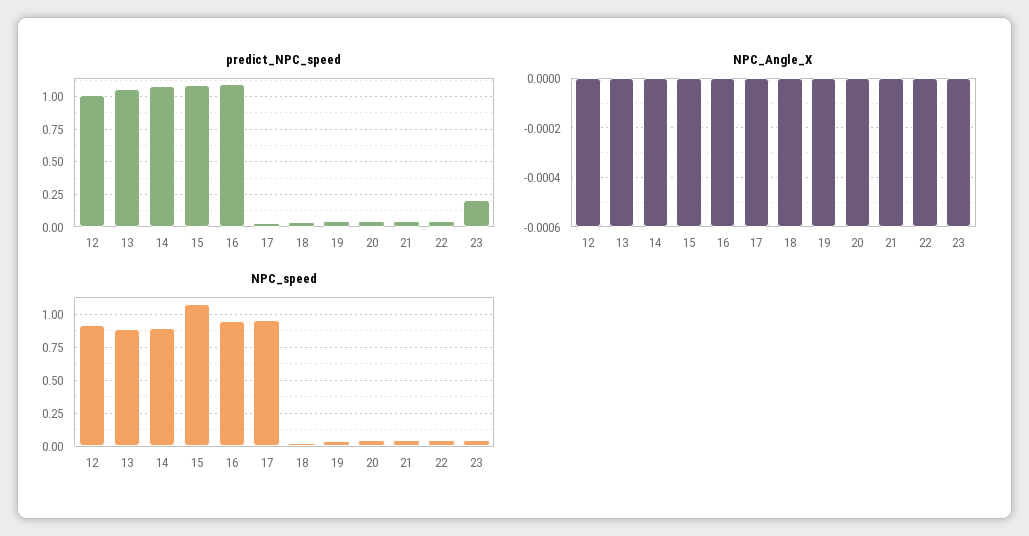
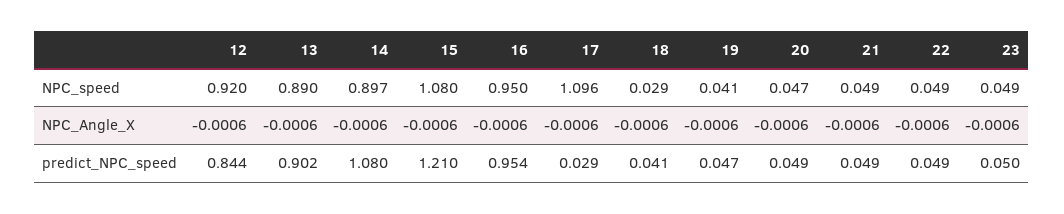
predict_NPC_speed, 12: 1 -> 0.844
predict_NPC_speed, 13: 1.05 -> 0.902
predict_NPC_speed, 15: 1.1 -> 1.21
predict_NPC_speed, 16: 1.1 -> 0.954
predict_NPC_speed, 23: 0.2 -> 0.05
NPC_speed, 17: 0.95 -> 1.096

